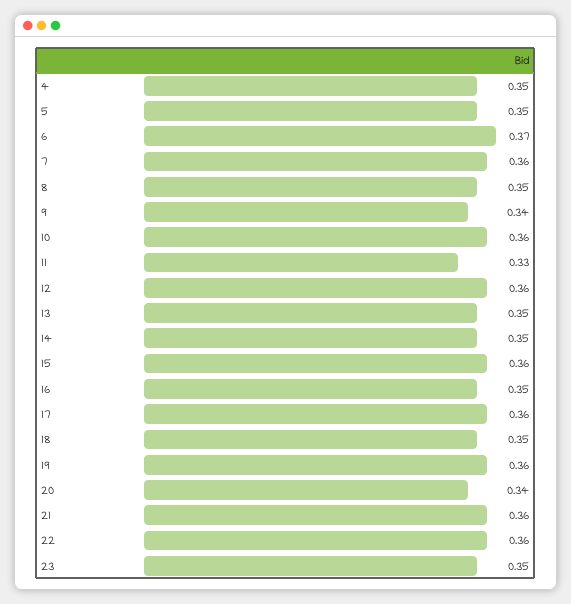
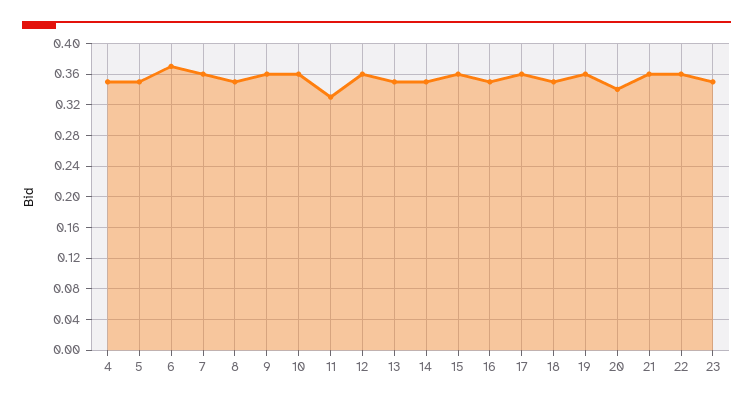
9: 0.34 -> 0.36

